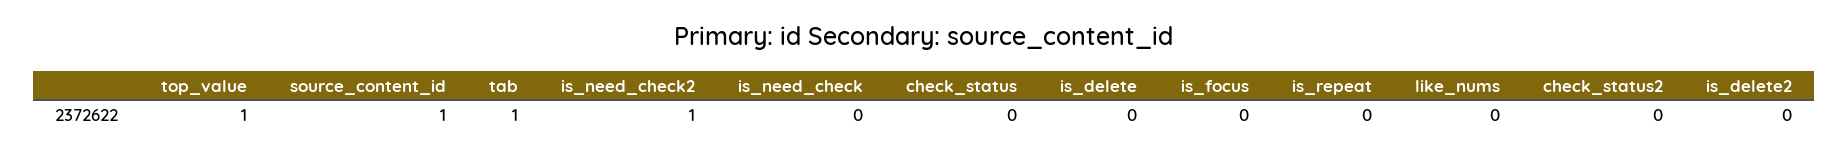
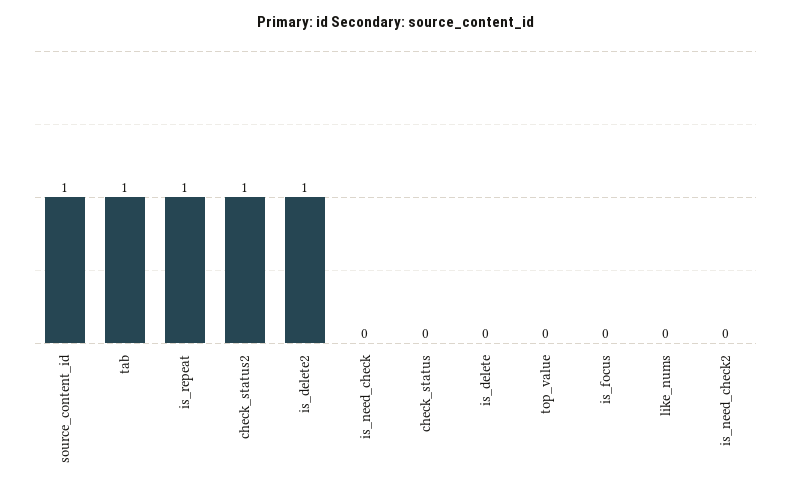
top_value: 1 -> 0
is_need_check2: 1 -> 0
is_repeat: 0 -> 1
check_status2: 0 -> 1
is_delete2: 0 -> 1

